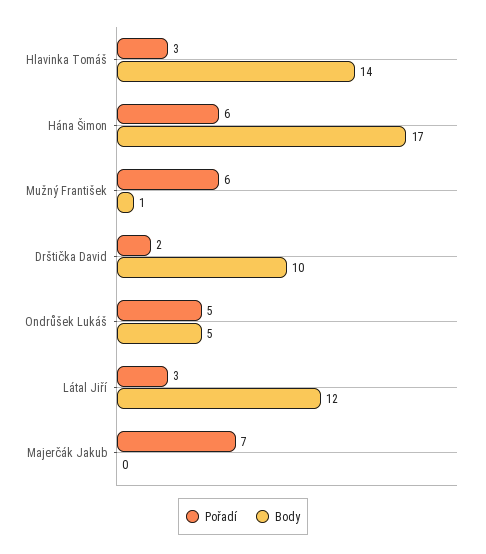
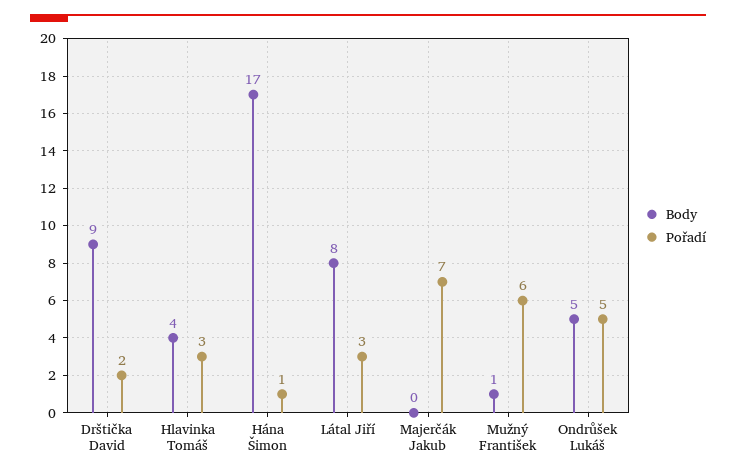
Body, Hlavinka Tomáš: 14 -> 4
Pořadí, Hána Šimon: 6 -> 1
Body, Drštička David: 10 -> 9
Body, Látal Jiří: 12 -> 8

